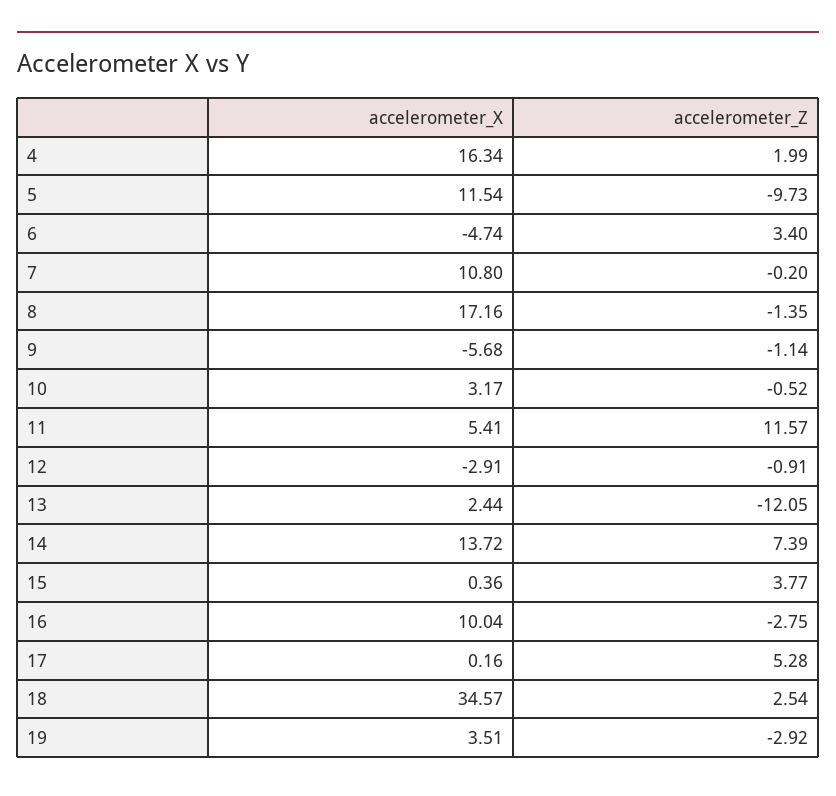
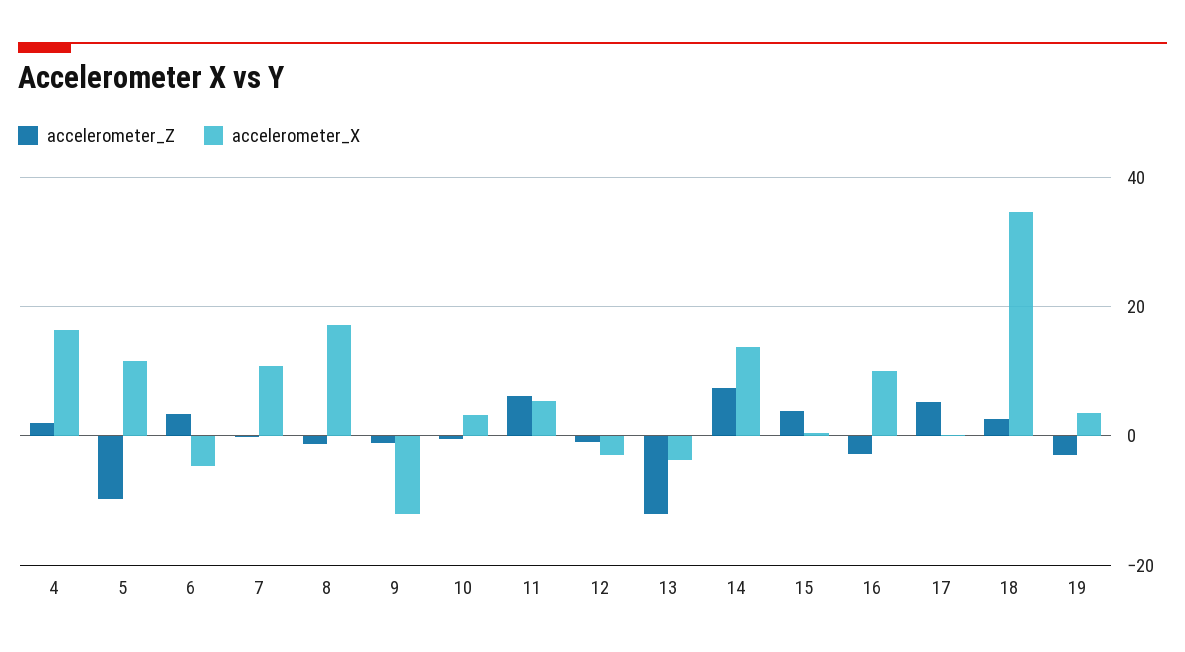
accelerometer_X, 9: -5.68 -> -12
accelerometer_Z, 11: 11.57 -> 6
accelerometer_X, 13: 2.44 -> -4

